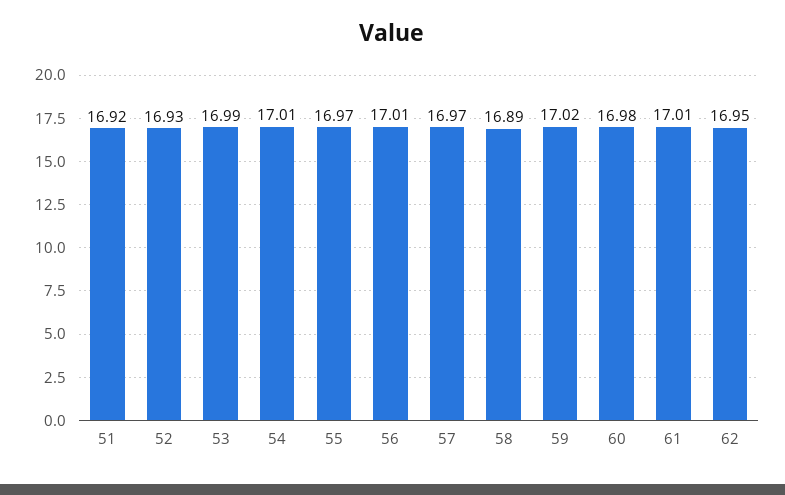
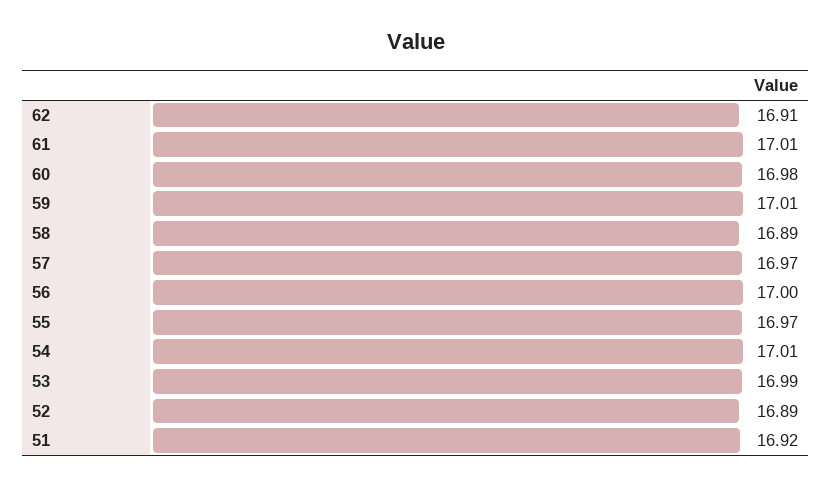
52: 16.93 -> 16.89
56: 17.01 -> 17
59: 17.02 -> 17.01
62: 16.95 -> 16.91

